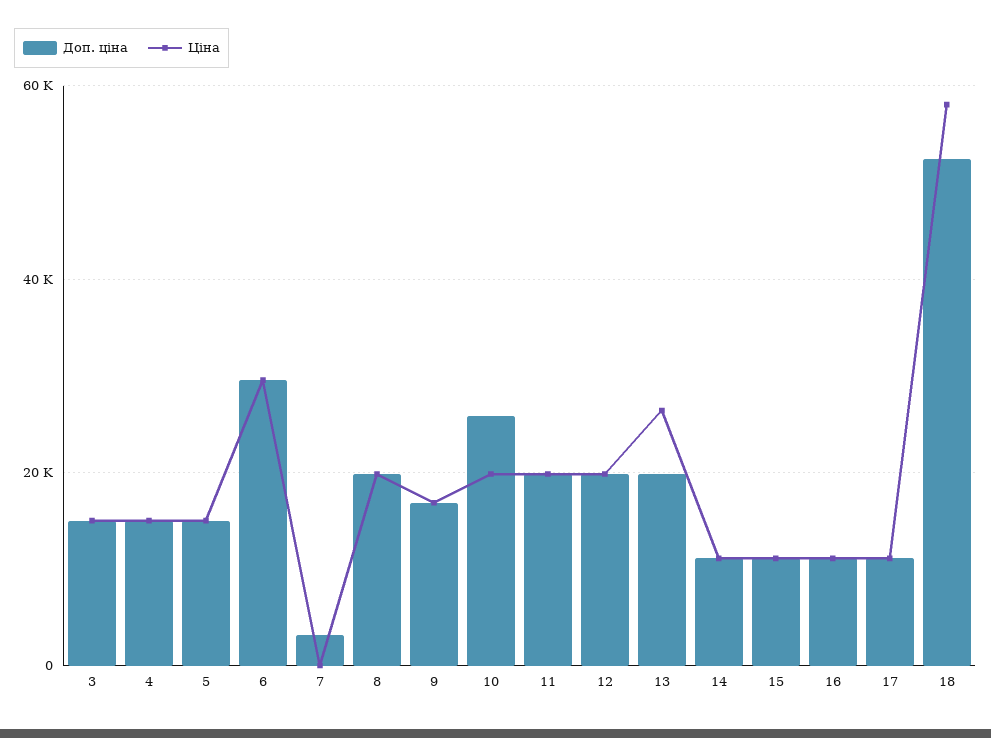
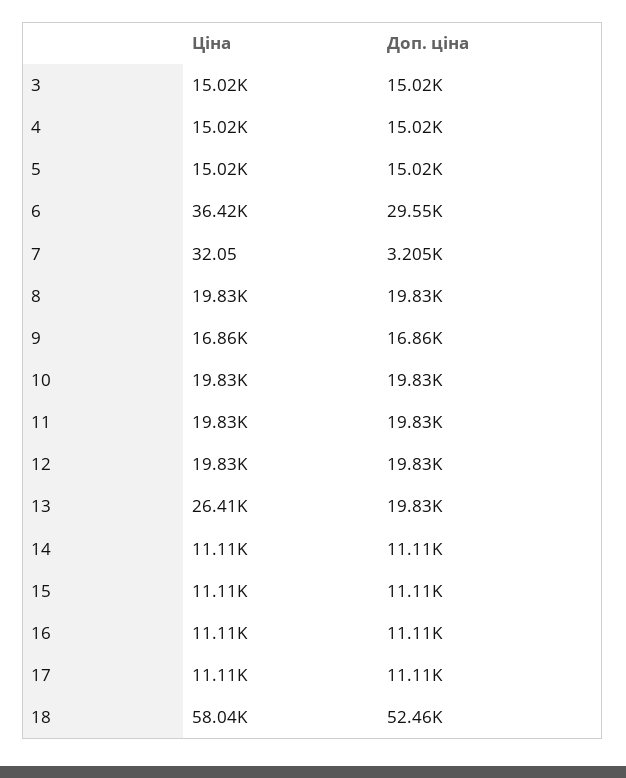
Ціна, 6: 30000 -> 36420
Доп. ціна, 10: 26000 -> 19830

